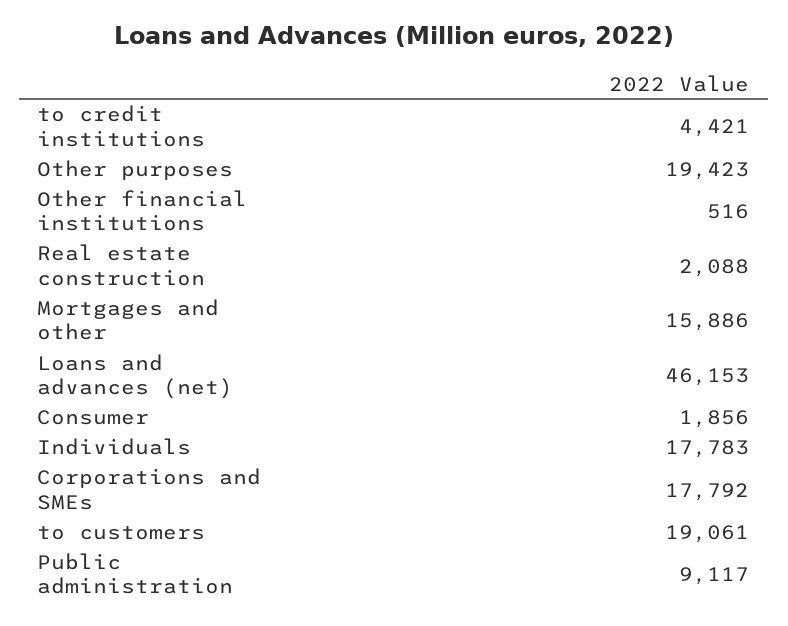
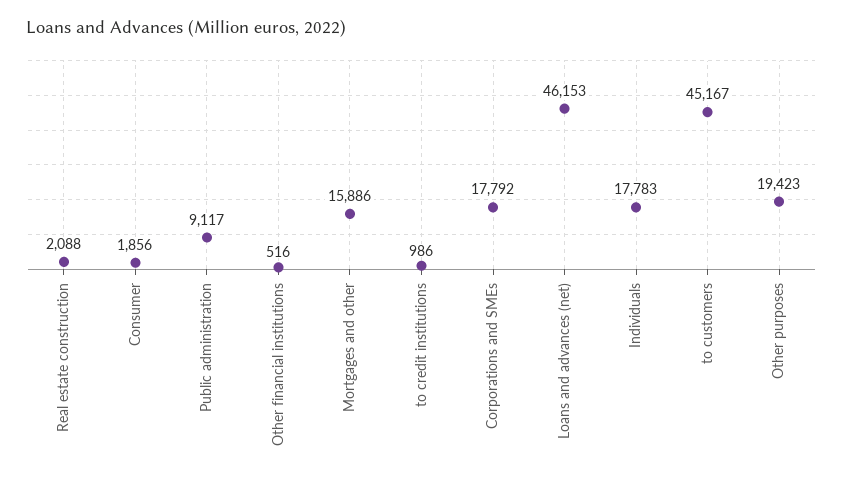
to credit institutions: 4421 -> 986
to customers: 19061 -> 45167

